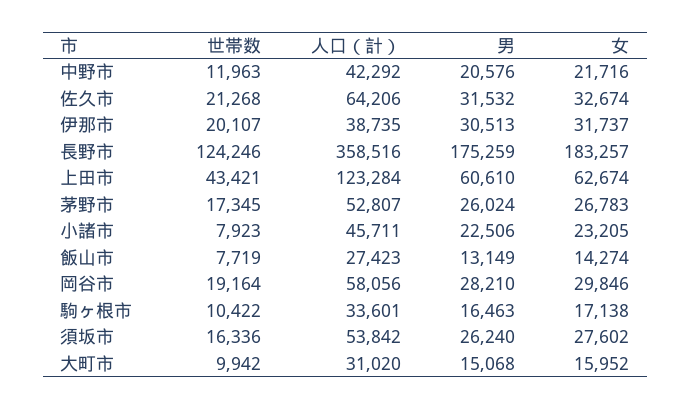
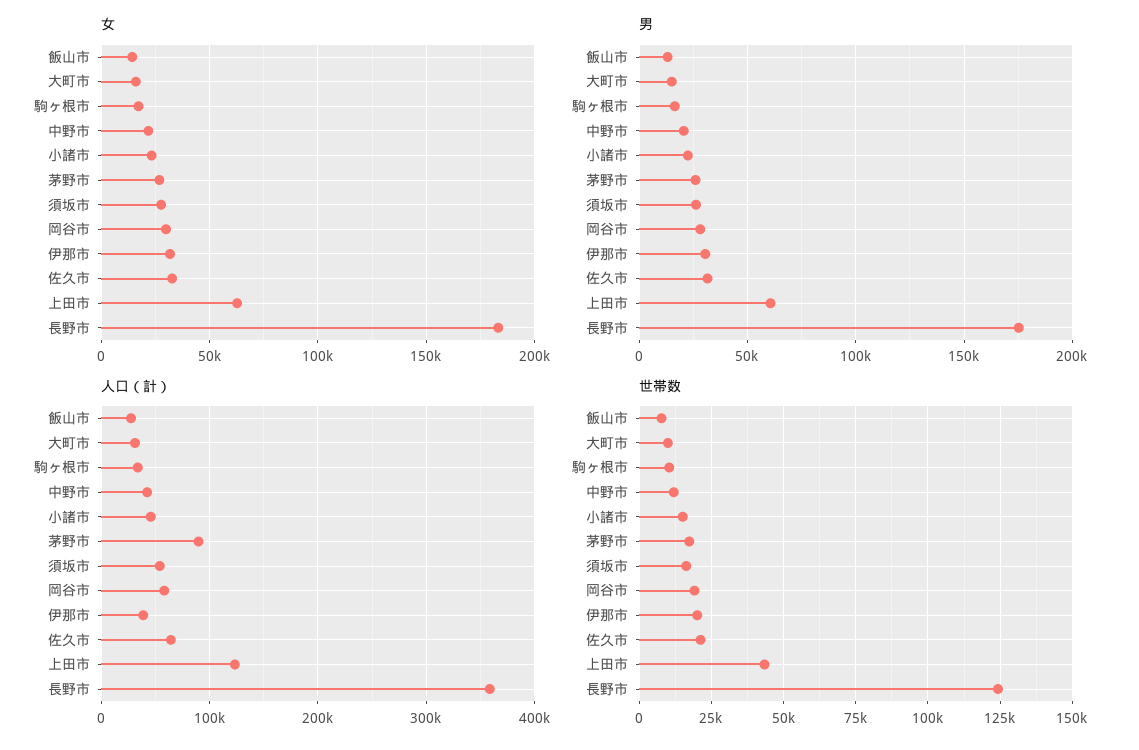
人口（計）, 茅野市: 52807 -> 90000
世帯数, 小諸市: 7923 -> 15000

